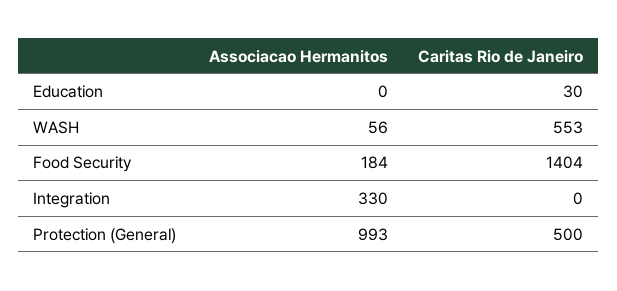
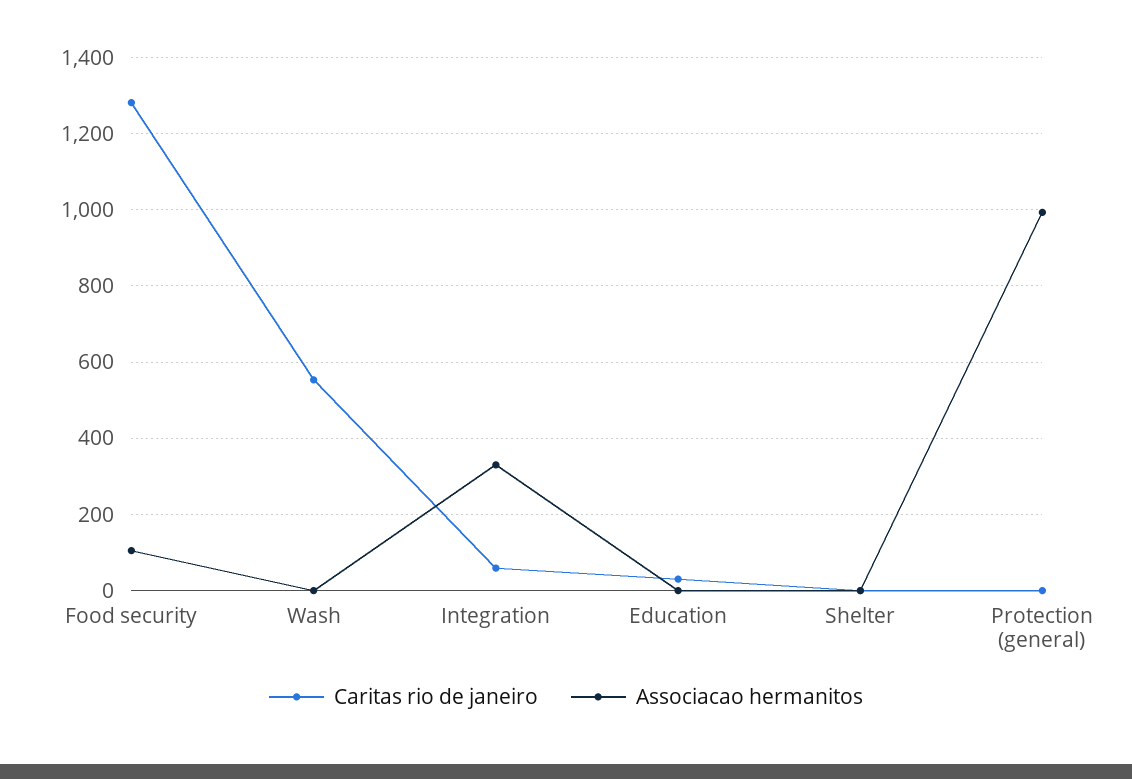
Associacao Hermanitos, WASH: 56 -> 0
Associacao Hermanitos, Food Security: 184 -> 100
Caritas Rio de Janeiro, Food Security: 1404 -> 1280
Caritas Rio de Janeiro, Integration: 0 -> 60
Caritas Rio de Janeiro, Protection (General): 500 -> 0
Caritas Rio de Janeiro, Shelter: none -> 0
Associacao Hermanitos, Shelter: none -> 0

